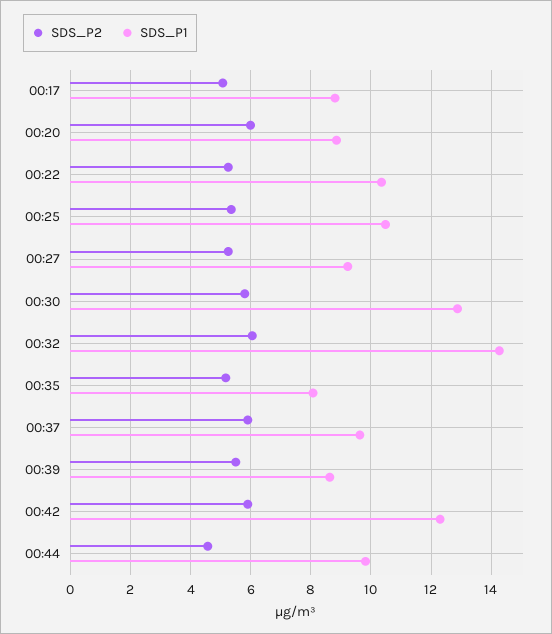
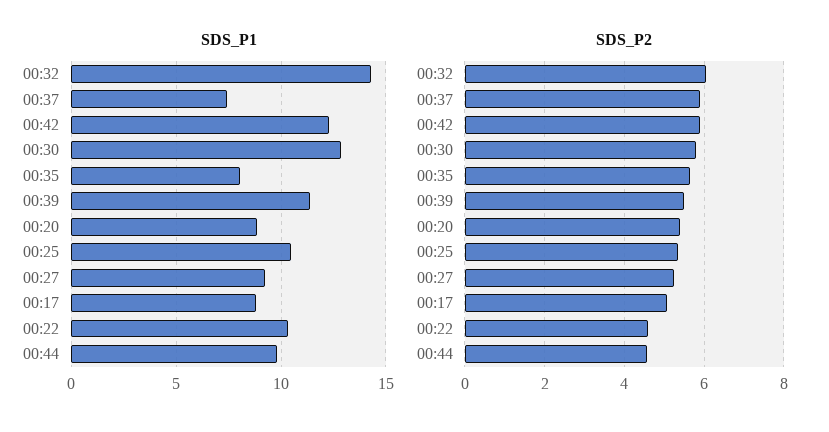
SDS_P2, 00:20: 6 -> 5.4
SDS_P2, 00:22: 5.2 -> 4.6
SDS_P2, 00:35: 5.2 -> 5.6
SDS_P1, 00:37: 9.6 -> 7.5
SDS_P1, 00:39: 8.6 -> 11.5

